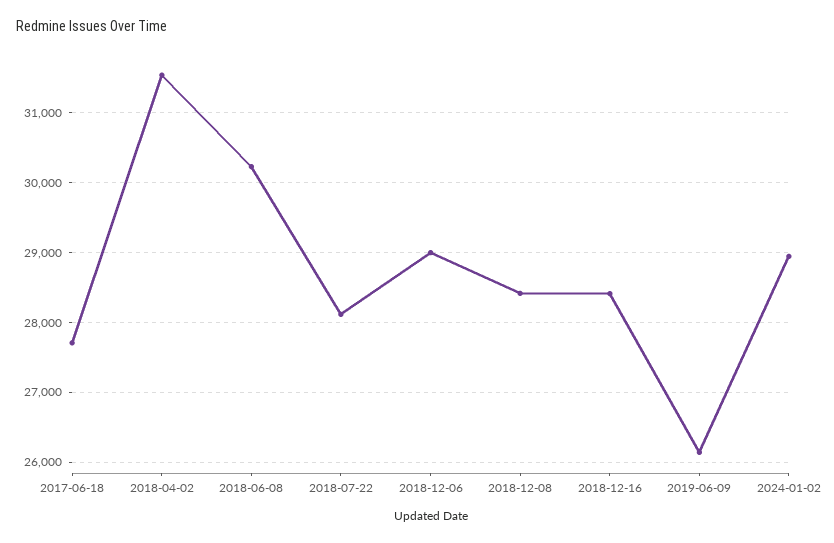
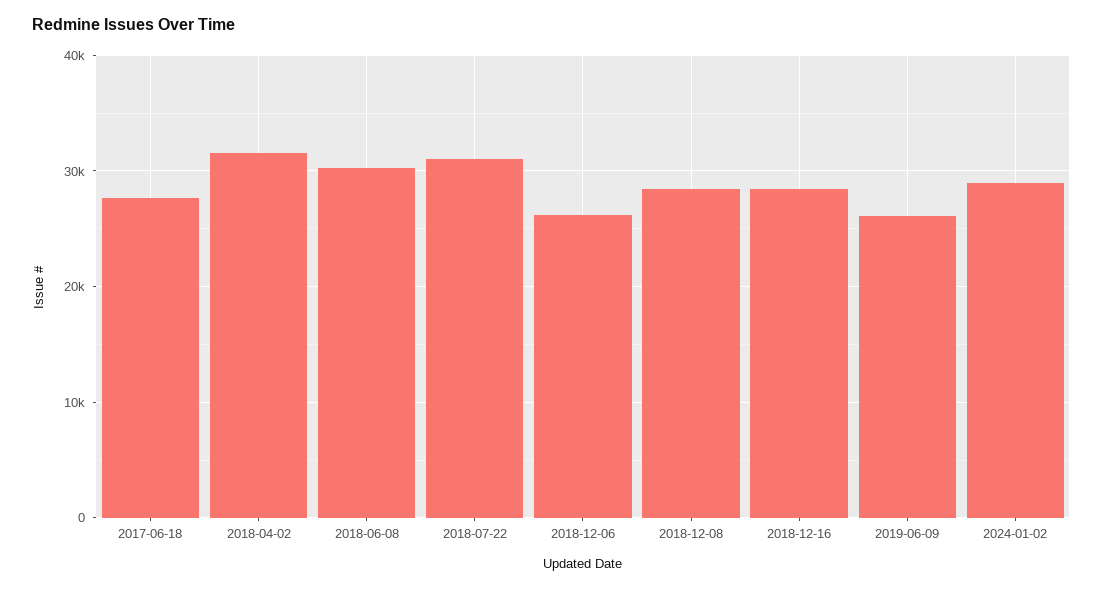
2018-07-22: 28100 -> 31000
2018-12-06: 29000 -> 26000

